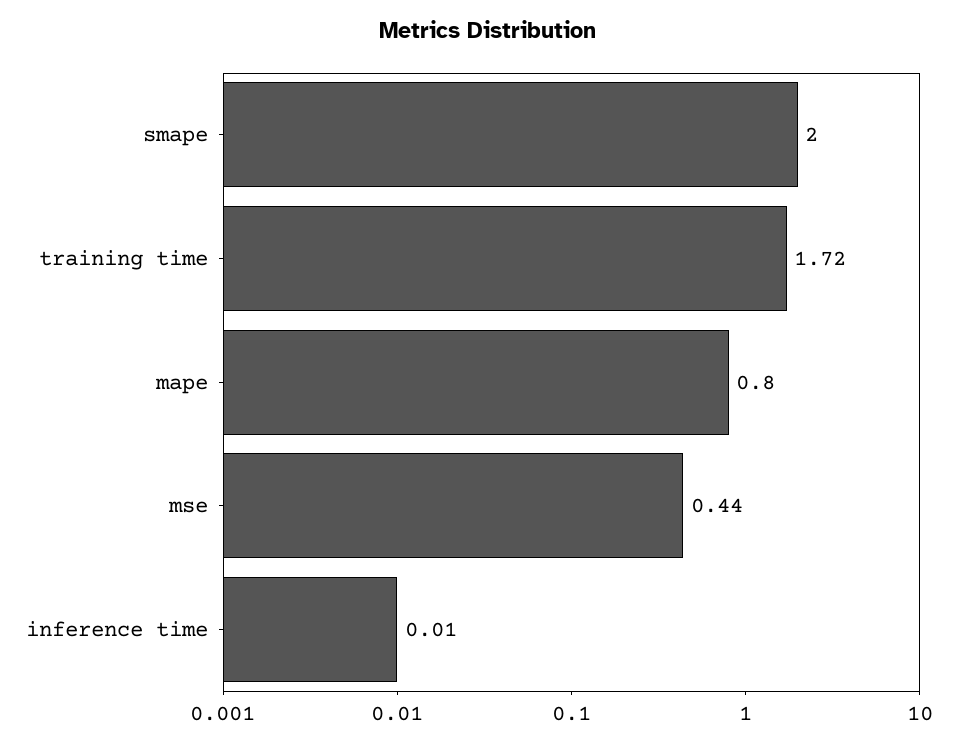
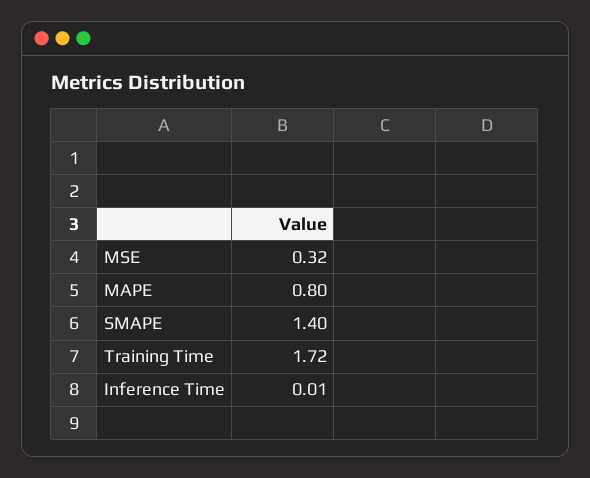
smape: 2 -> 1.4
mse: 0.44 -> 0.32

